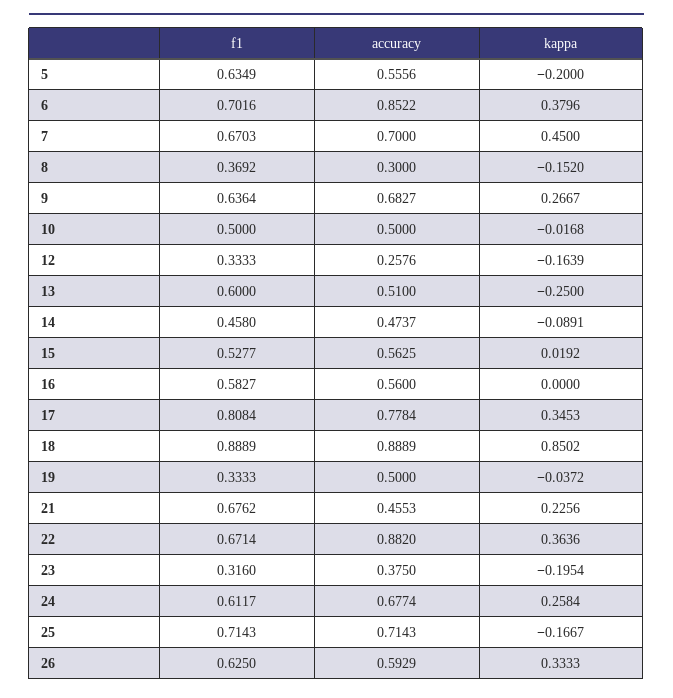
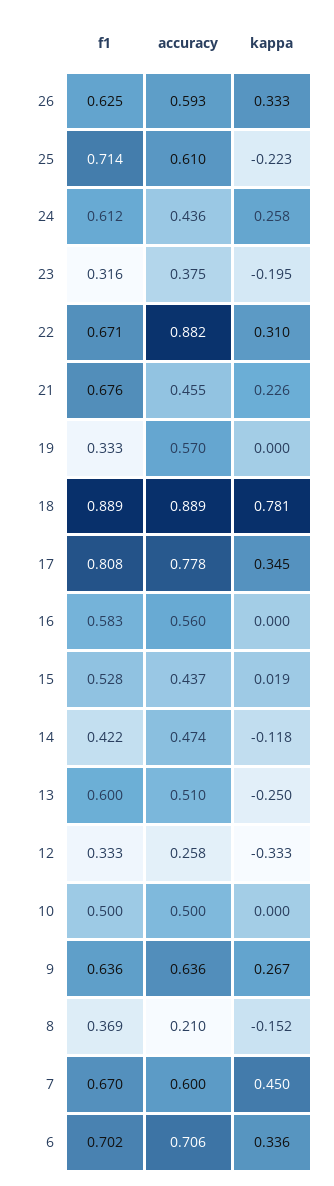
f1, 5: 0.6349 -> none
accuracy, 5: 0.5556 -> none
kappa, 5: -0.2 -> none
accuracy, 6: 0.8522 -> 0.706
kappa, 6: 0.3796 -> 0.336
accuracy, 7: 0.7 -> 0.6
accuracy, 8: 0.3 -> 0.21
accuracy, 9: 0.6827 -> 0.636
kappa, 10: -0.0168 -> 0
kappa, 12: -0.1639 -> -0.333
f1, 14: 0.458 -> 0.422
kappa, 14: -0.0891 -> -0.118
accuracy, 15: 0.5625 -> 0.437
kappa, 18: 0.8502 -> 0.781
accuracy, 19: 0.5 -> 0.57
kappa, 19: -0.0372 -> 0
kappa, 22: 0.3636 -> 0.31
accuracy, 24: 0.6774 -> 0.436
accuracy, 25: 0.7143 -> 0.61
kappa, 25: -0.1667 -> -0.223

